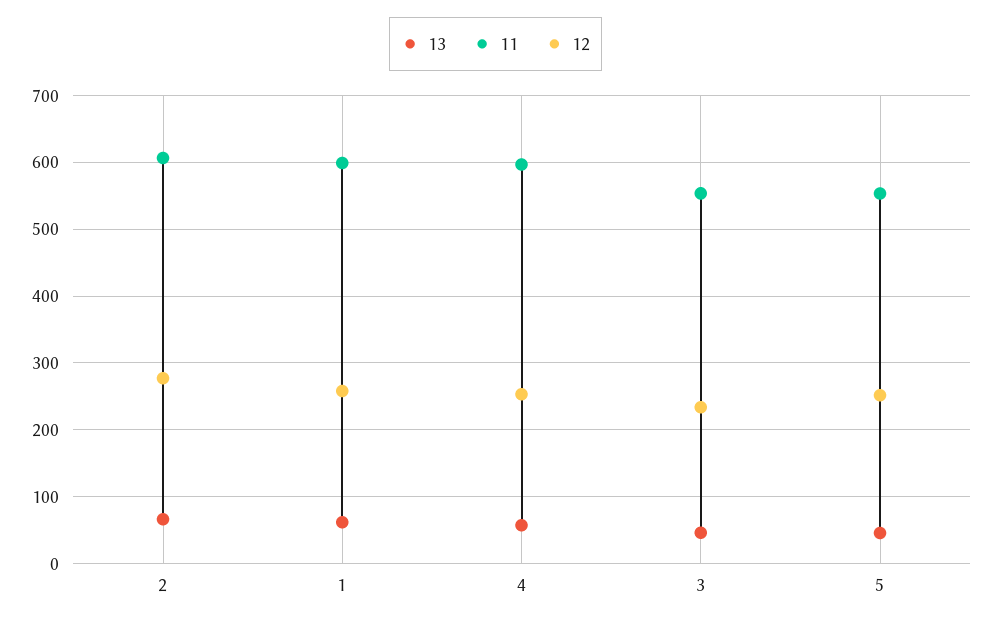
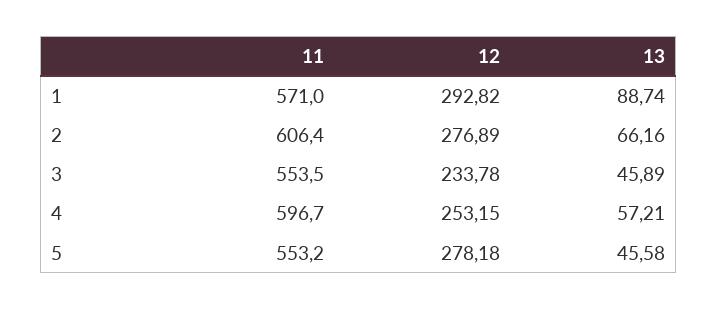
13, 1: 60 -> 88.74
11, 1: 600 -> 571
12, 1: 260 -> 292.82
12, 5: 250 -> 278.18

